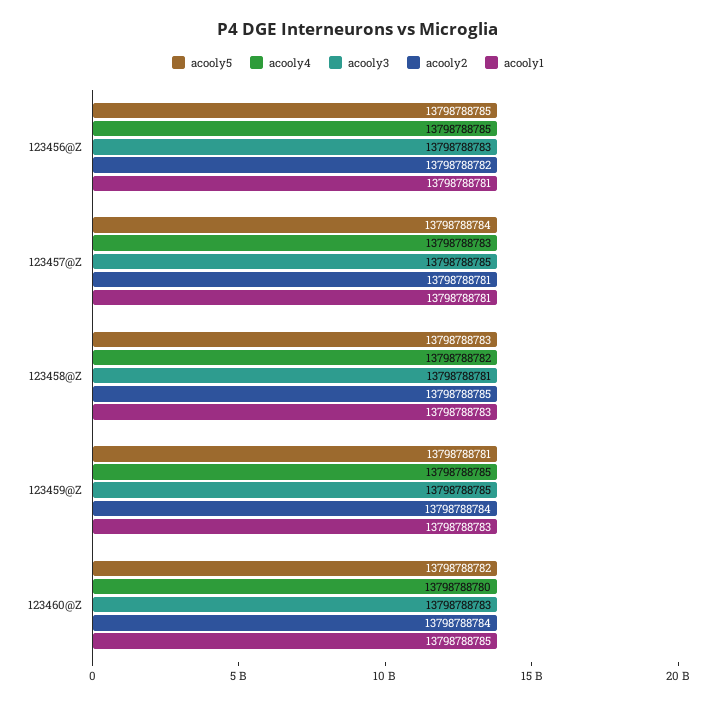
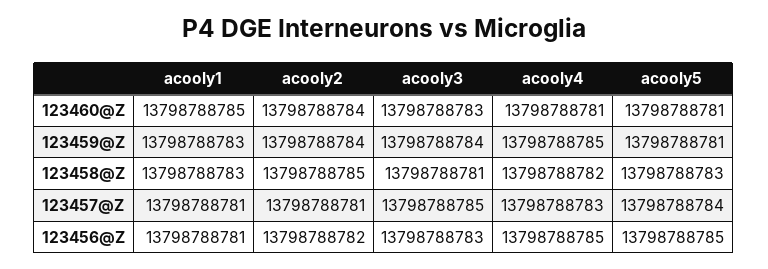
acooly3, 123459@Z: 13798788785 -> 13798788784
acooly5, 123460@Z: 13798788782 -> 13798788781
acooly4, 123460@Z: 13798788780 -> 13798788781

